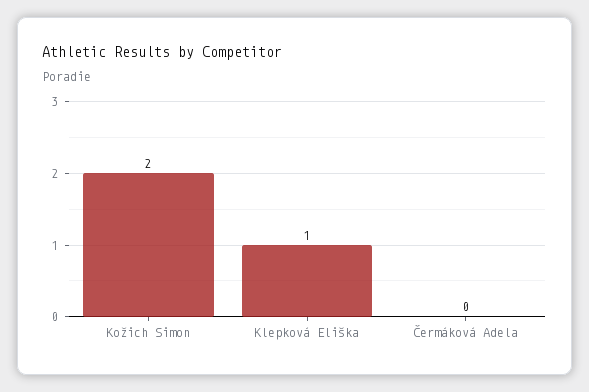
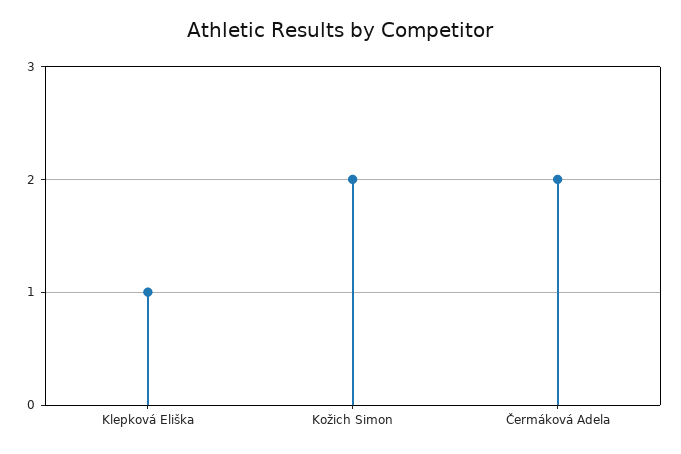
Čermáková Adela: 0 -> 2

